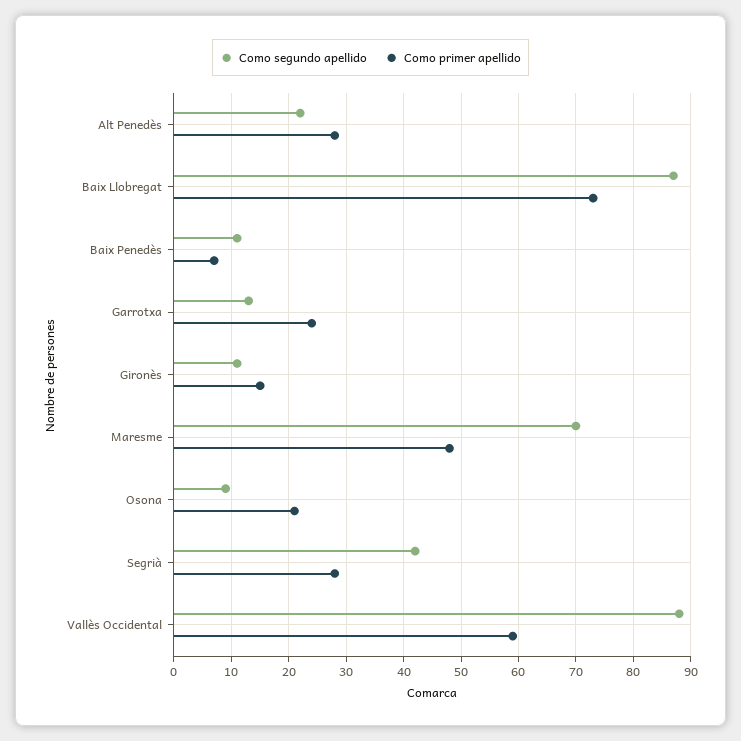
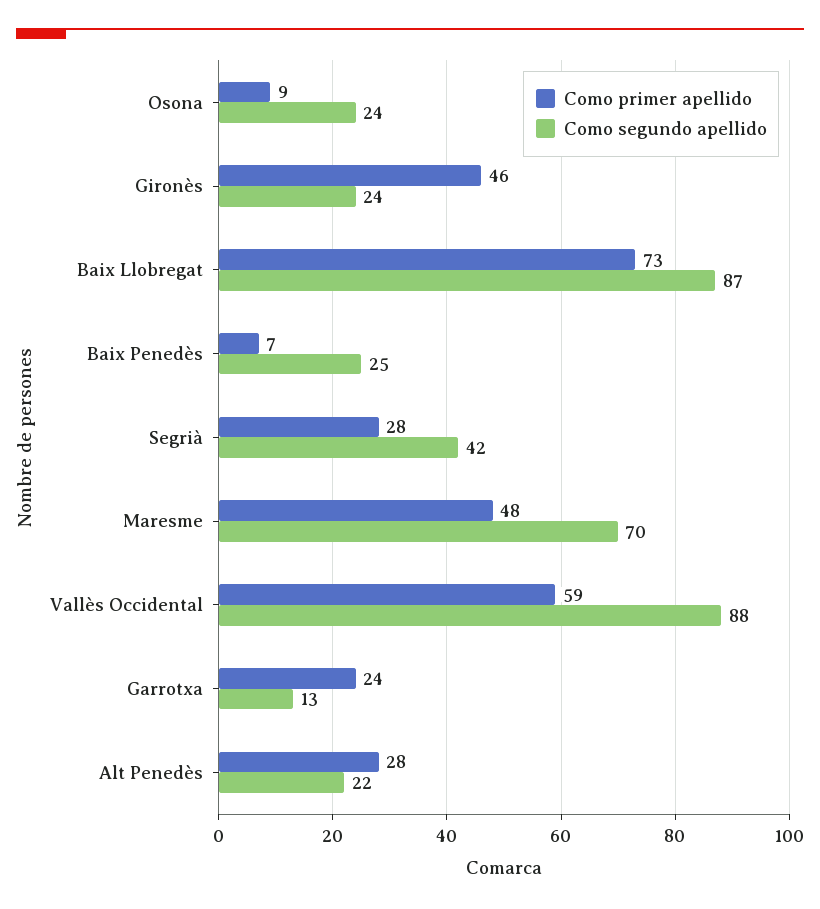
Como segundo apellido, Baix Penedès: 10 -> 25
Como segundo apellido, Gironès: 10 -> 24
Como primer apellido, Gironès: 15 -> 46
Como segundo apellido, Osona: 10 -> 24
Como primer apellido, Osona: 20 -> 9

